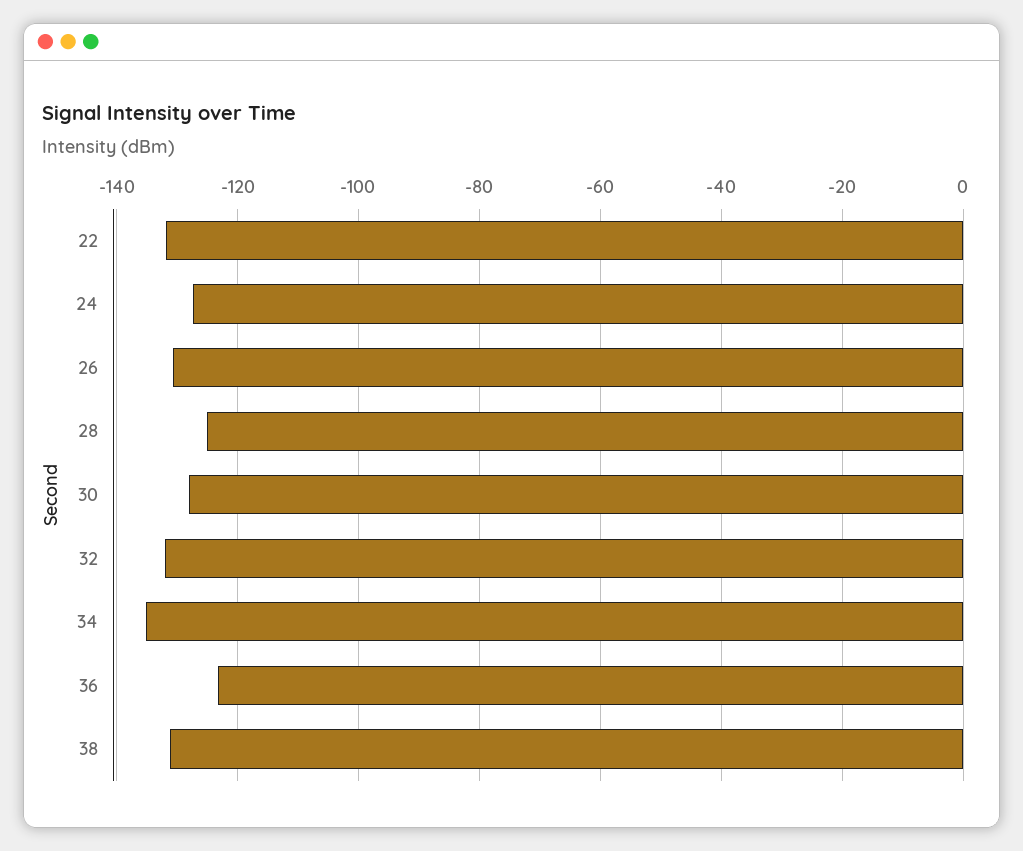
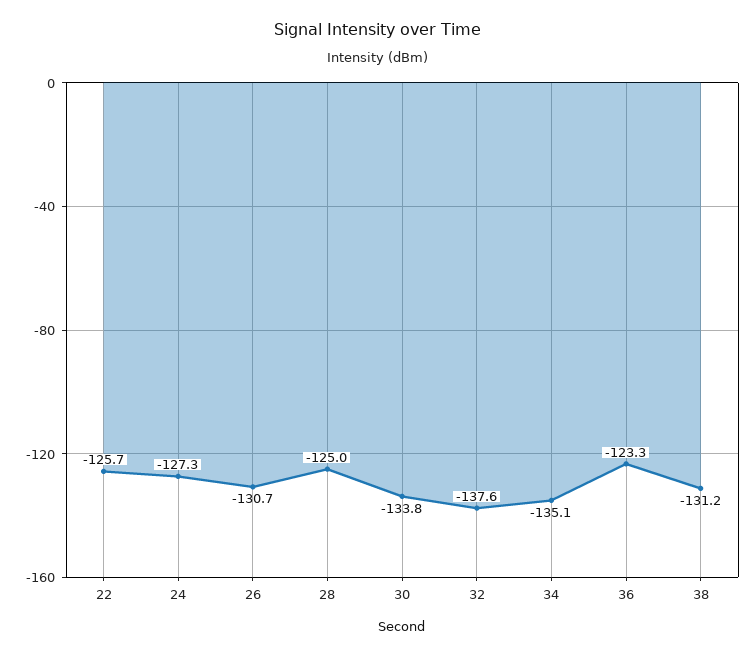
22: -132 -> -125.7
30: -128 -> -133.8
32: -132 -> -137.6

